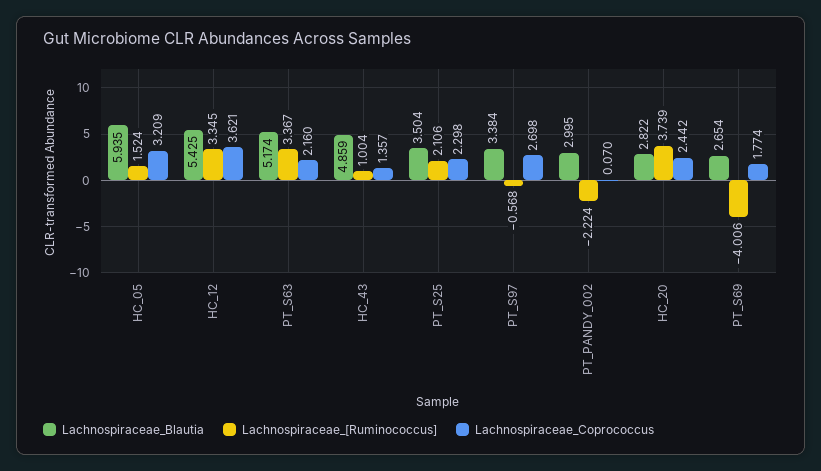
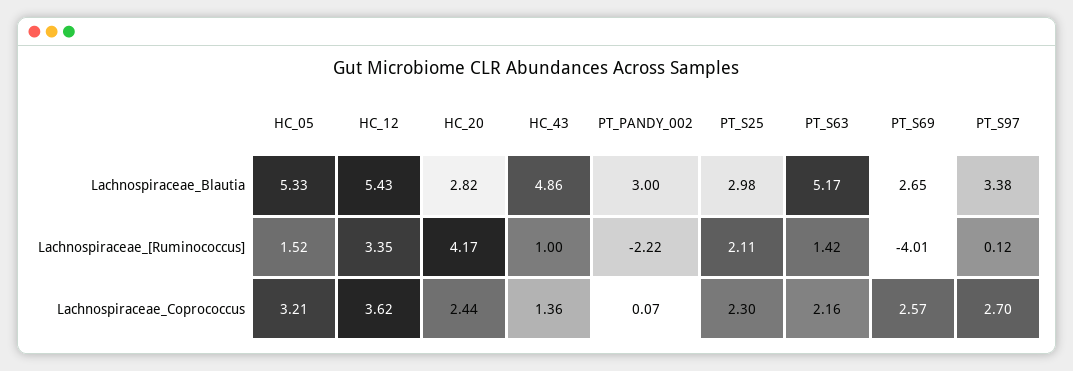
Lachnospiraceae_Blautia, HC_05: 5.935 -> 5.33
Lachnospiraceae_[Ruminococcus], PT_S63: 3.367 -> 1.42
Lachnospiraceae_Blautia, PT_S25: 3.504 -> 2.98
Lachnospiraceae_[Ruminococcus], PT_S97: -0.568 -> 0.12
Lachnospiraceae_[Ruminococcus], HC_20: 3.739 -> 4.17
Lachnospiraceae_Coprococcus, PT_S69: 1.774 -> 2.57

